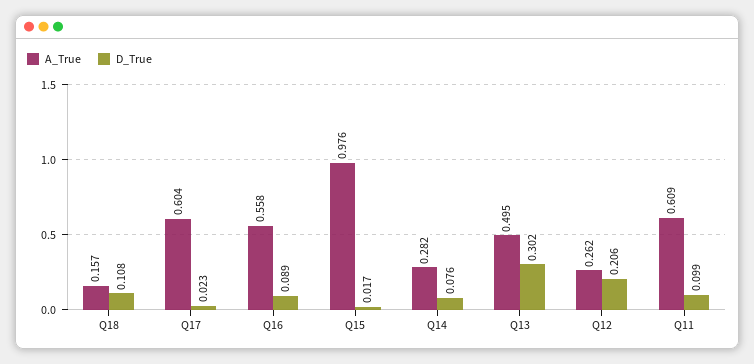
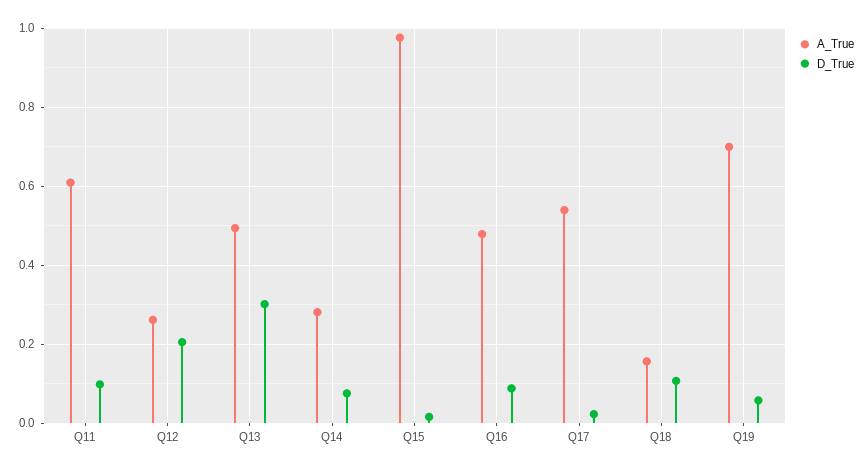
A_True, Q17: 0.604 -> 0.54
A_True, Q16: 0.558 -> 0.48
A_True, Q19: none -> 0.7
D_True, Q19: none -> 0.06

